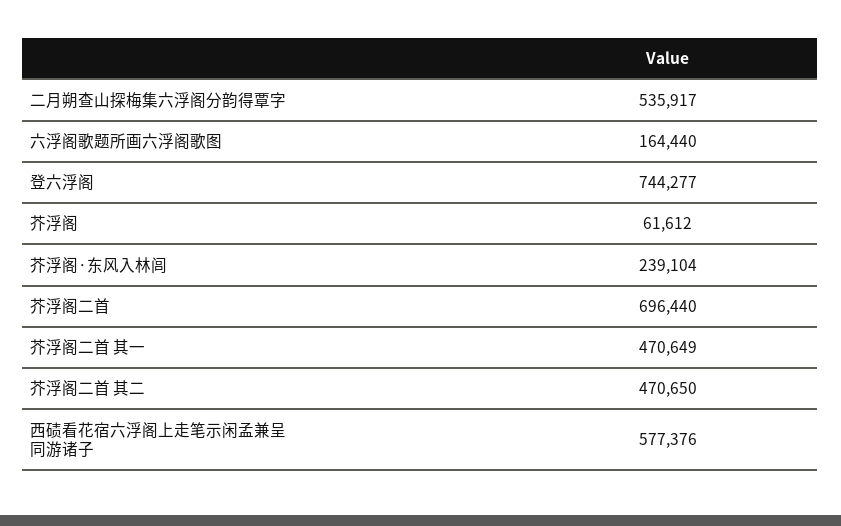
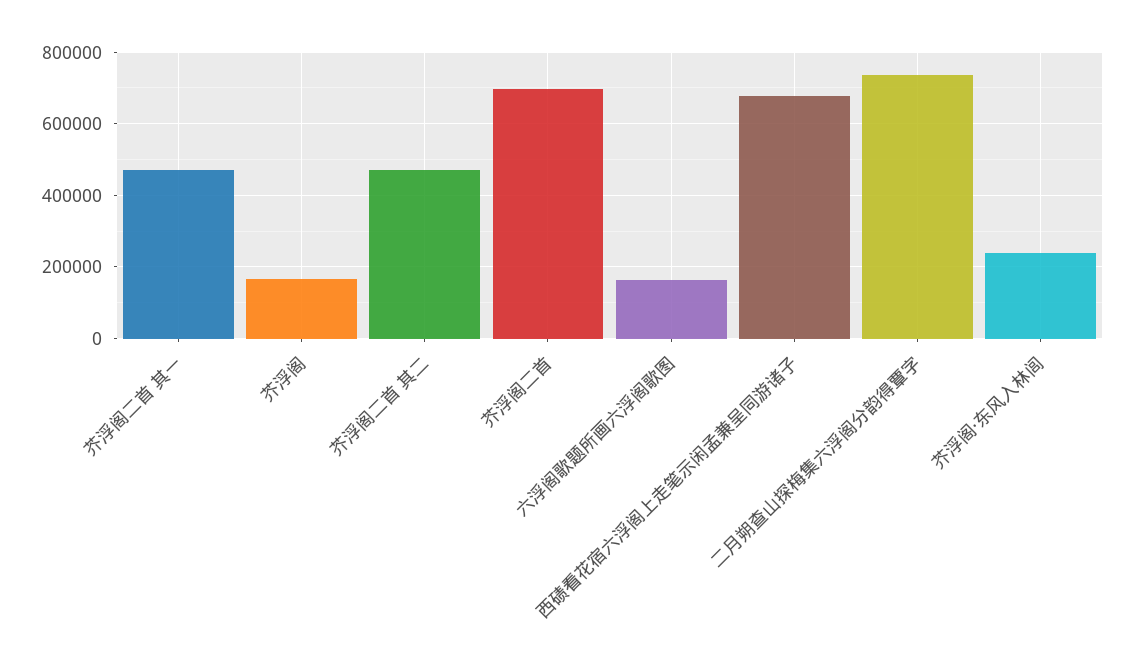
二月朔查山探梅集六浮阁分韵得覃字: 535917 -> 740000
登六浮阁: 744277 -> none
芥浮阁: 61612 -> 160000
西碛看花宿六浮阁上走笔示闲孟兼呈同游诸子: 577376 -> 680000

